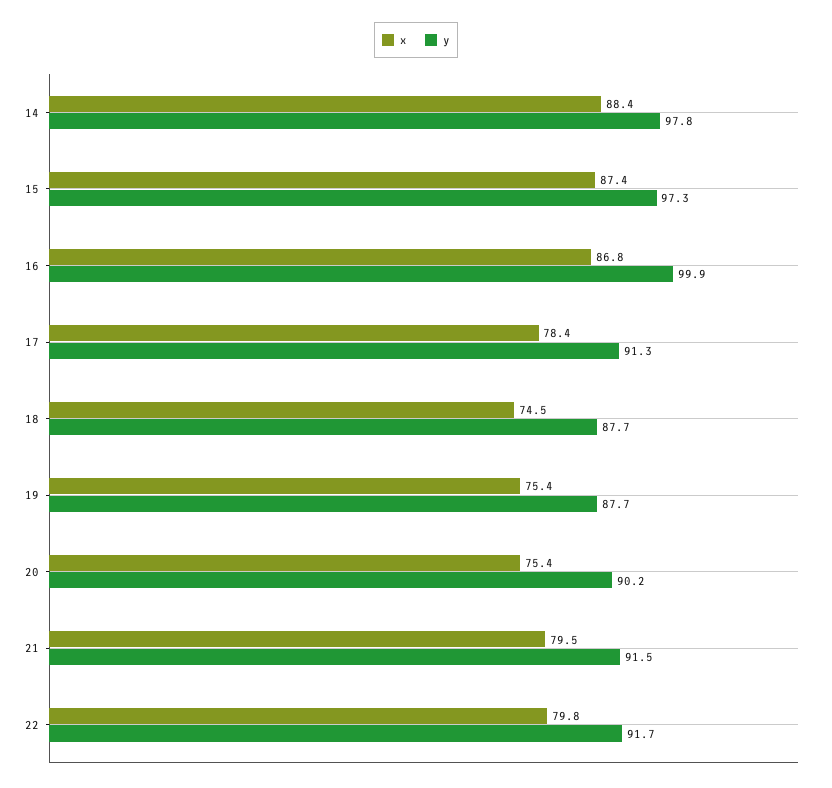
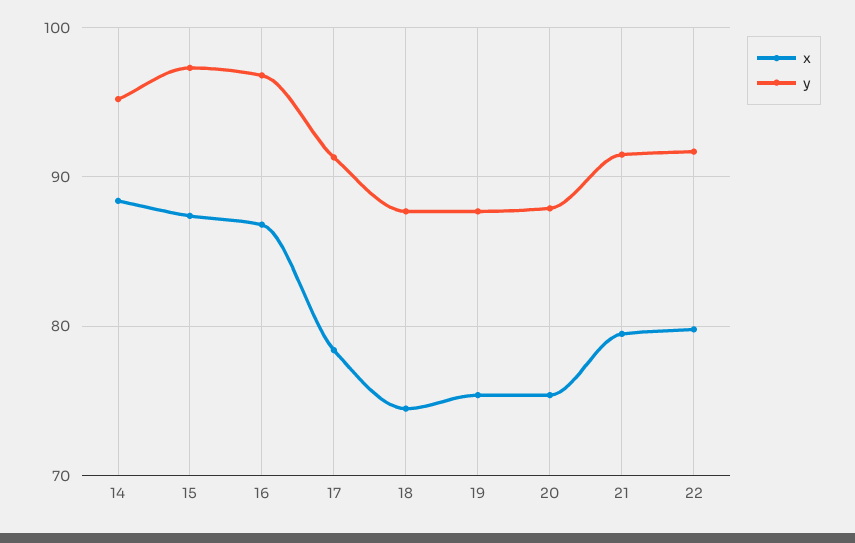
y, 14: 97.8 -> 95
y, 16: 99.9 -> 97
y, 20: 90.2 -> 88

